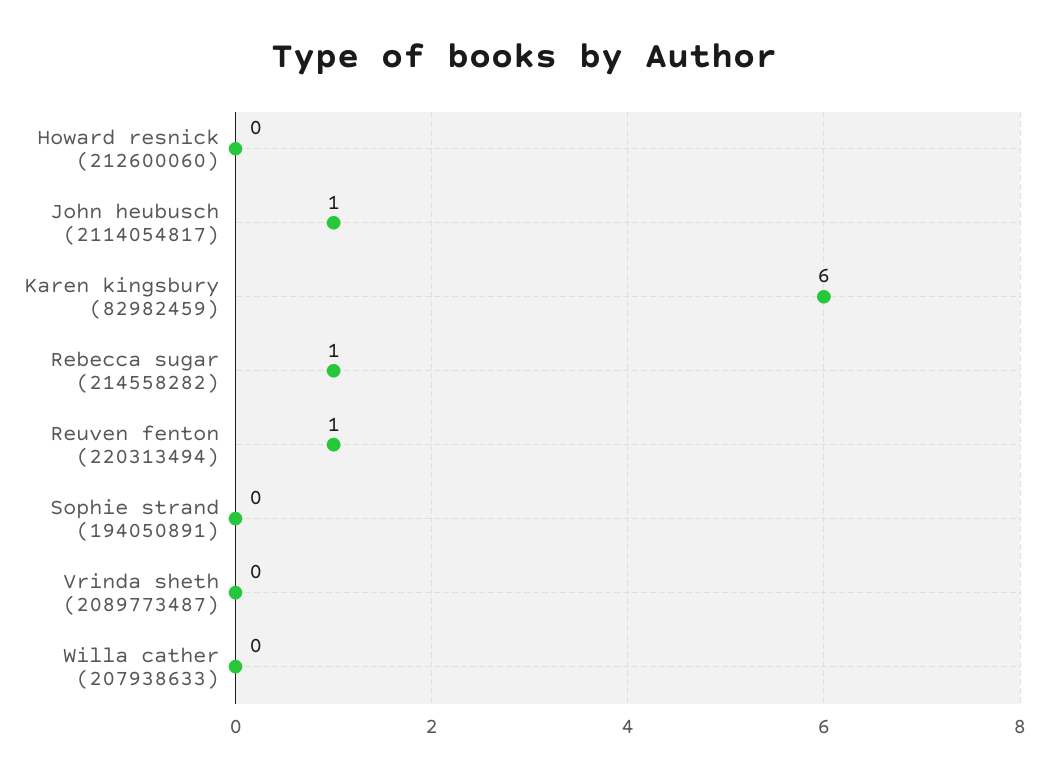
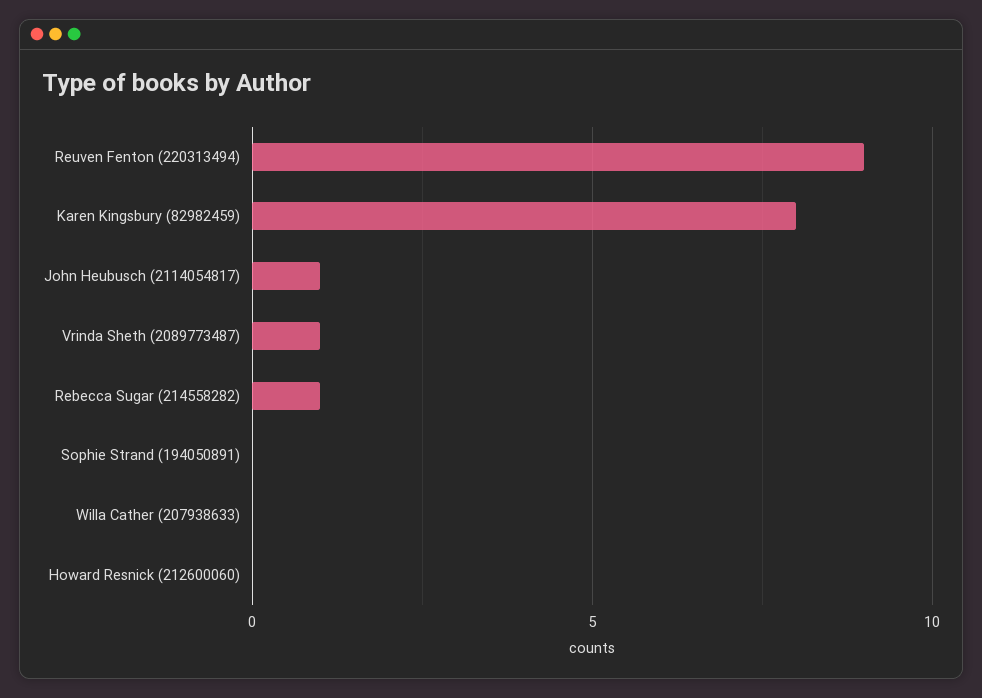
Karen kingsbury (82982459): 6 -> 8
Reuven fenton (220313494): 1 -> 9
Vrinda sheth (2089773487): 0 -> 1

